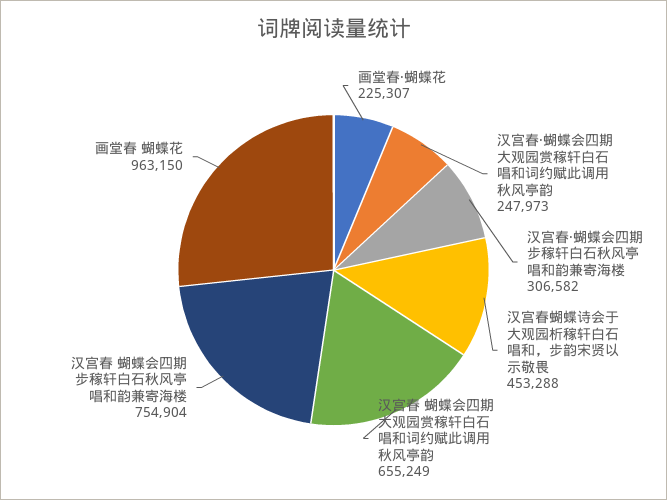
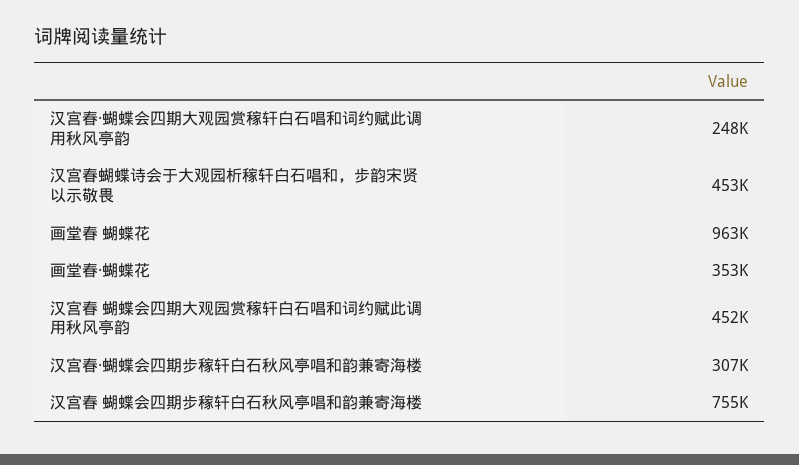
画堂春·蝴蝶花: 225307 -> 353000
汉宫春 蝴蝶会四期大观园赏稼轩白石唱和词约赋此调用秋风亭韵: 655249 -> 452000

